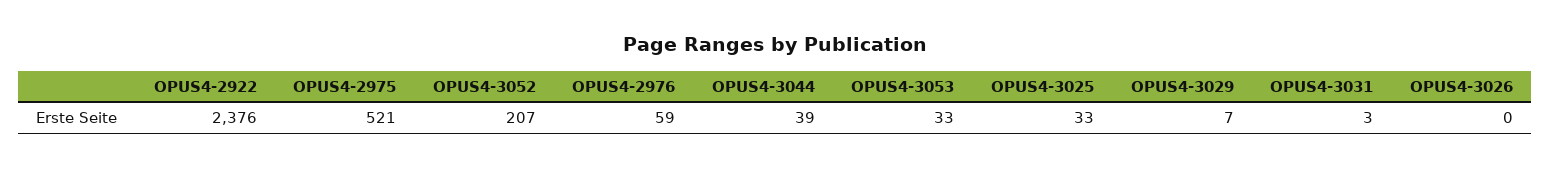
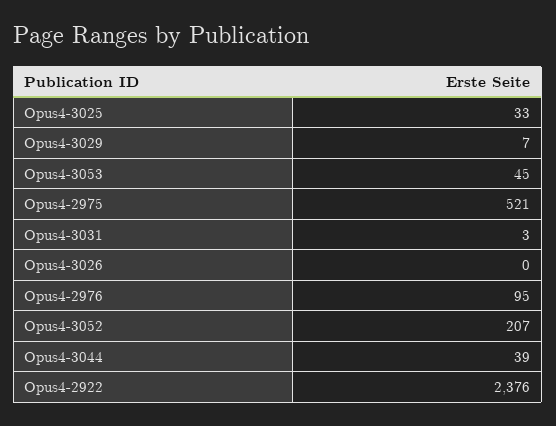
OPUS4-2976: 59 -> 95
OPUS4-3053: 33 -> 45

